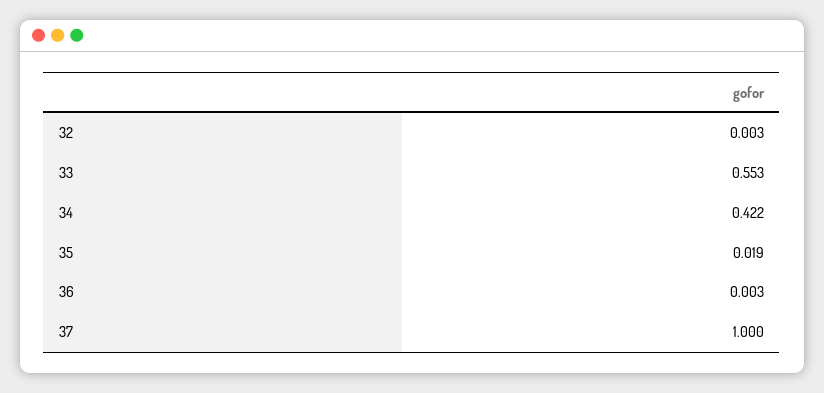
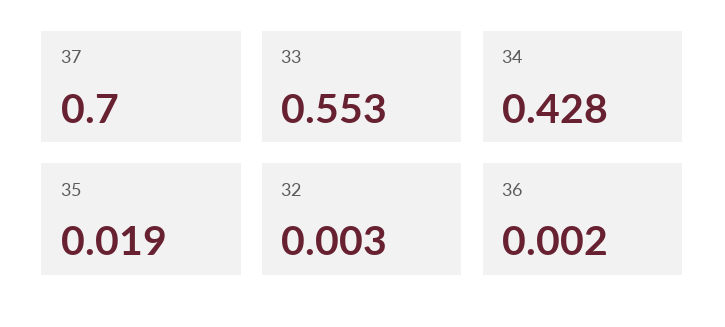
34: 0.422 -> 0.428
36: 0.003 -> 0.002
37: 1 -> 0.7

